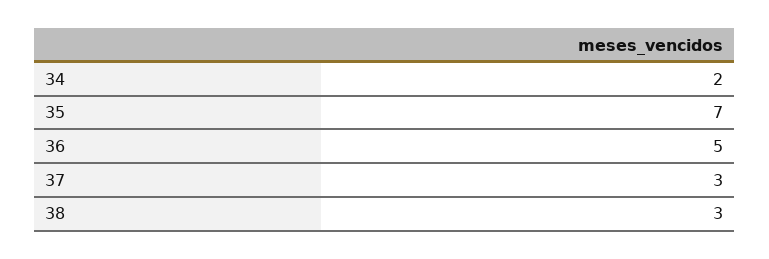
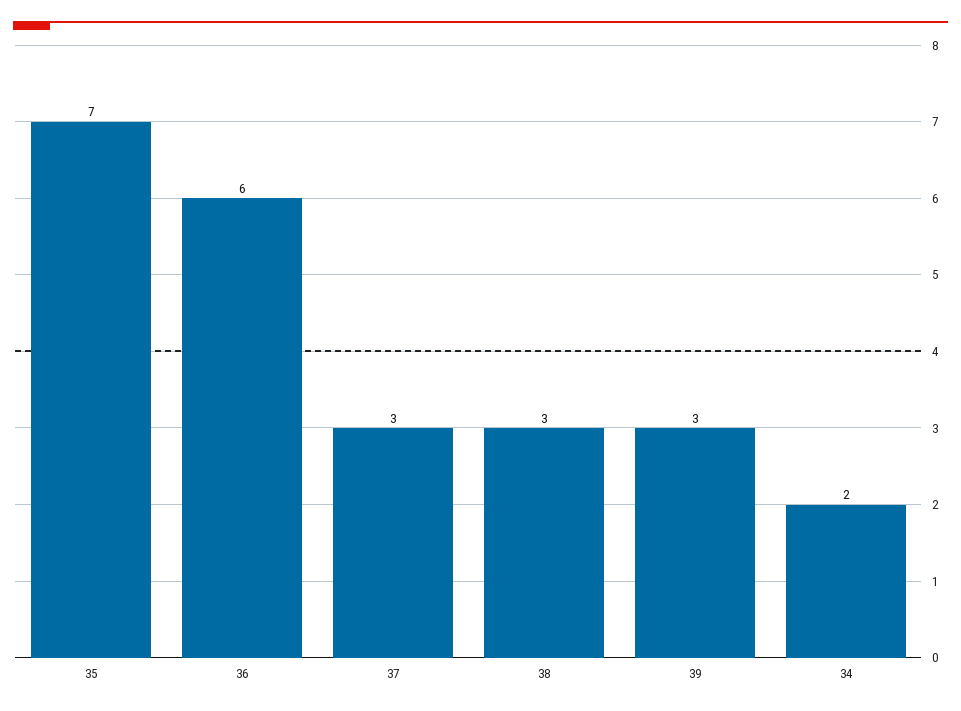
36: 5 -> 6
39: none -> 3

